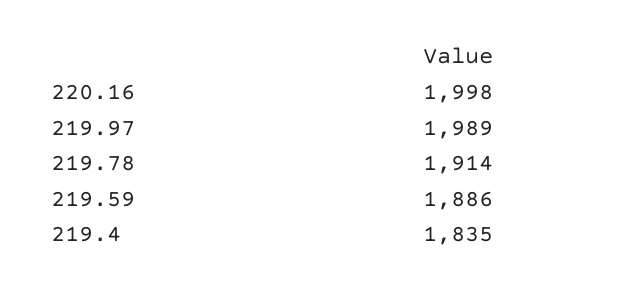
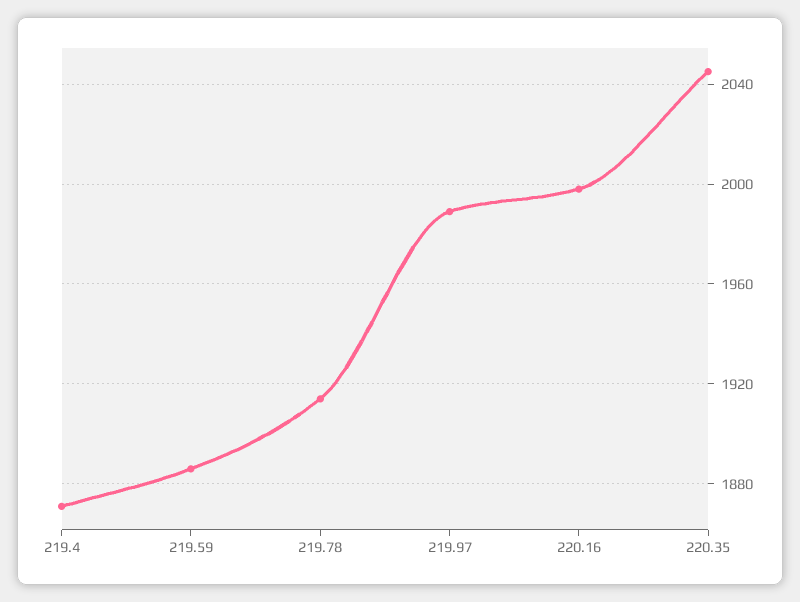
219.4: 1835 -> 1870
220.35: none -> 2045

